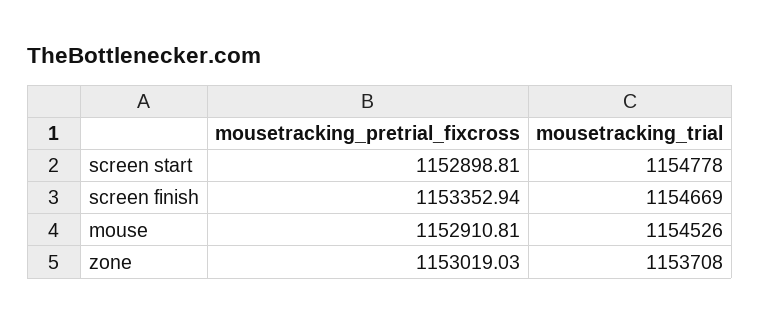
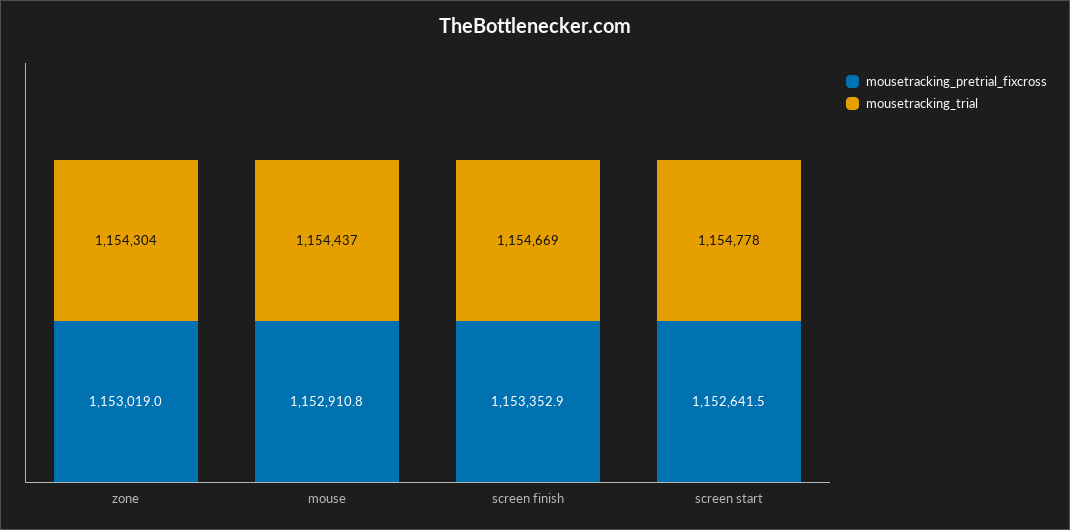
mousetracking_pretrial_fixcross, screen start: 1152898.81 -> 1152641.5
mousetracking_trial, mouse: 1154526 -> 1154437
mousetracking_trial, zone: 1153708 -> 1154304

